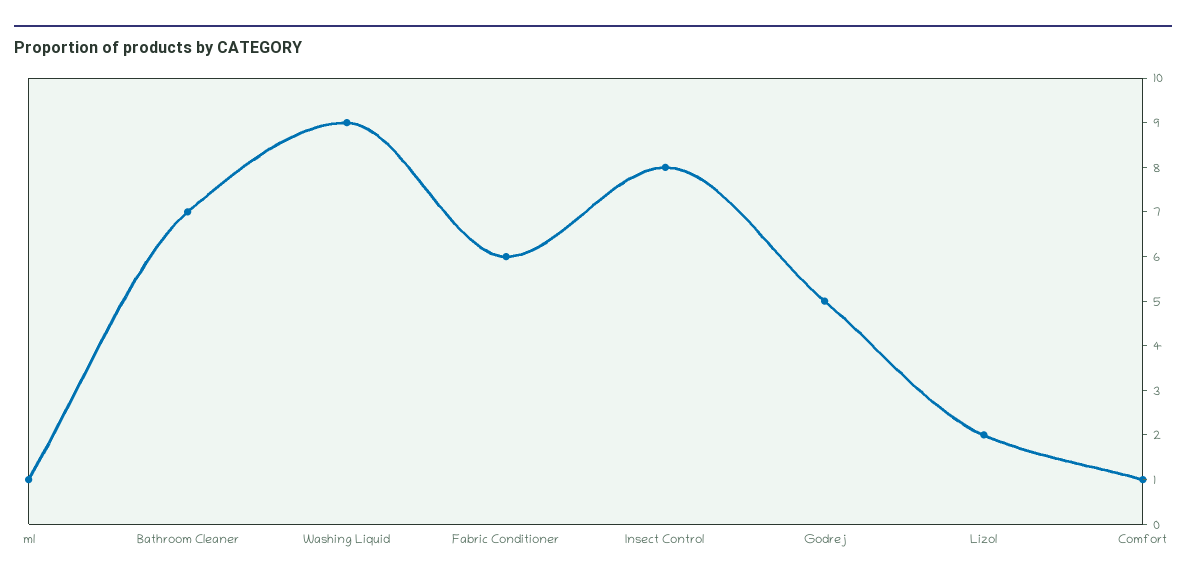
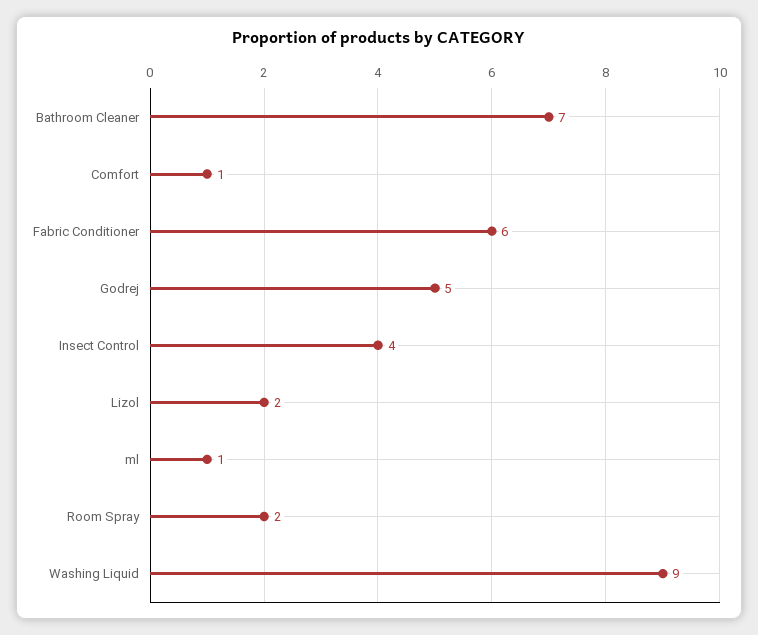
Insect Control: 8 -> 4
Room Spray: none -> 2

